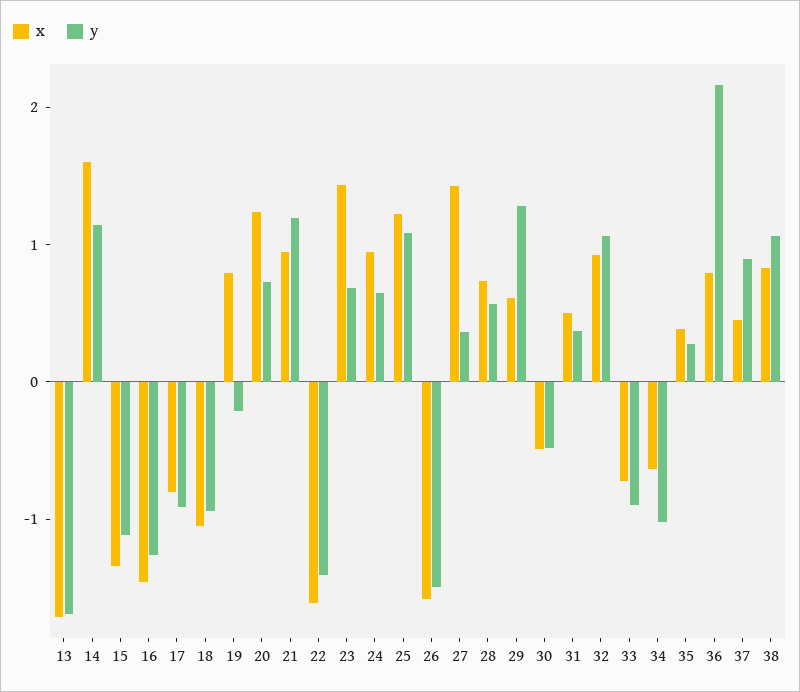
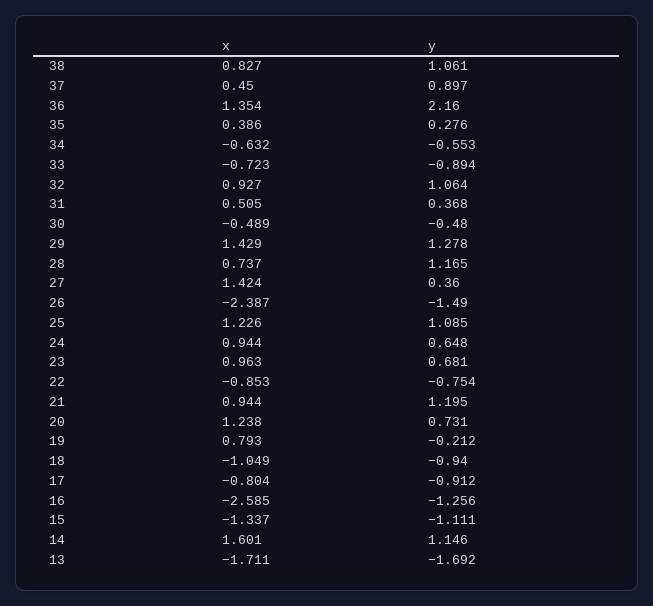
x, 16: -1.4 -> -2.585
x, 22: -1.6 -> -0.853
y, 22: -1.4 -> -0.754
x, 23: 1.4 -> 0.963
x, 26: -1.6 -> -2.387
y, 28: 0.6 -> 1.165
x, 29: 0.6 -> 1.429
y, 34: -1 -> -0.553
x, 36: 0.8 -> 1.354

